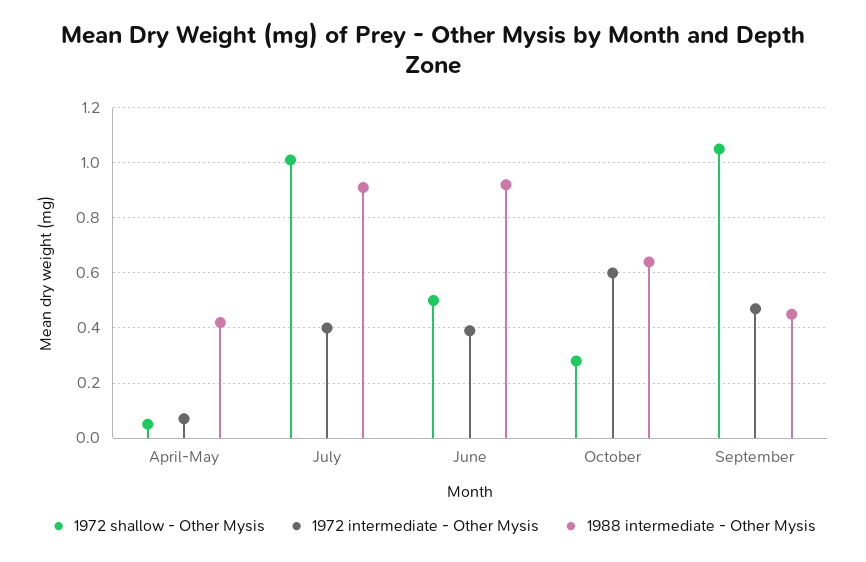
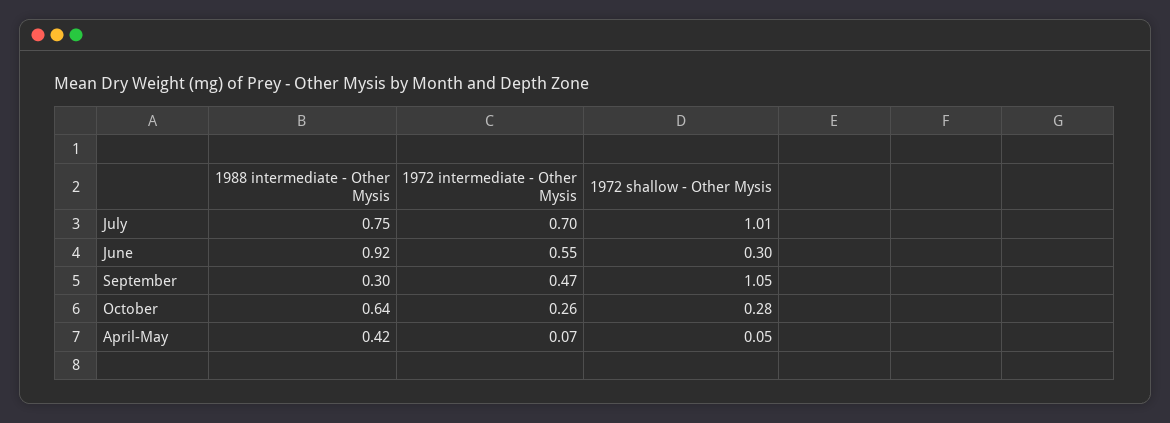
1972 intermediate - Other Mysis, July: 0.4 -> 0.7
1988 intermediate - Other Mysis, July: 0.9 -> 0.75
1972 shallow - Other Mysis, June: 0.5 -> 0.3
1972 intermediate - Other Mysis, June: 0.4 -> 0.55
1972 intermediate - Other Mysis, October: 0.6 -> 0.26
1988 intermediate - Other Mysis, September: 0.45 -> 0.3

